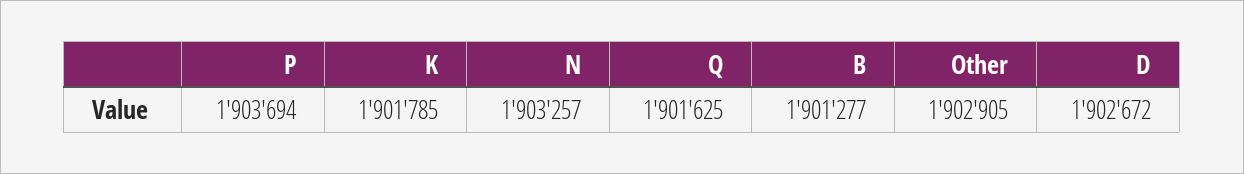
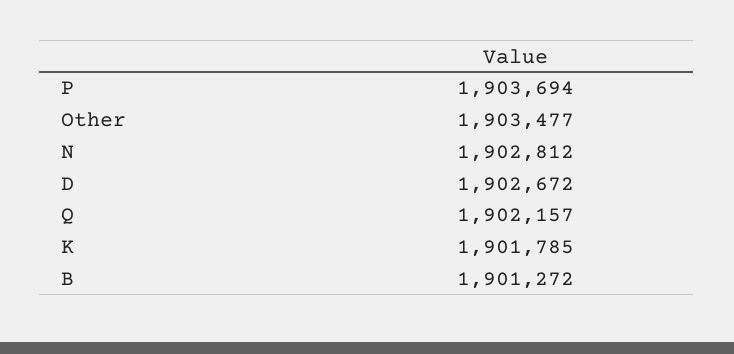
N: 1903257 -> 1902812
Q: 1901625 -> 1902157
B: 1901277 -> 1901272
Other: 1902905 -> 1903477

